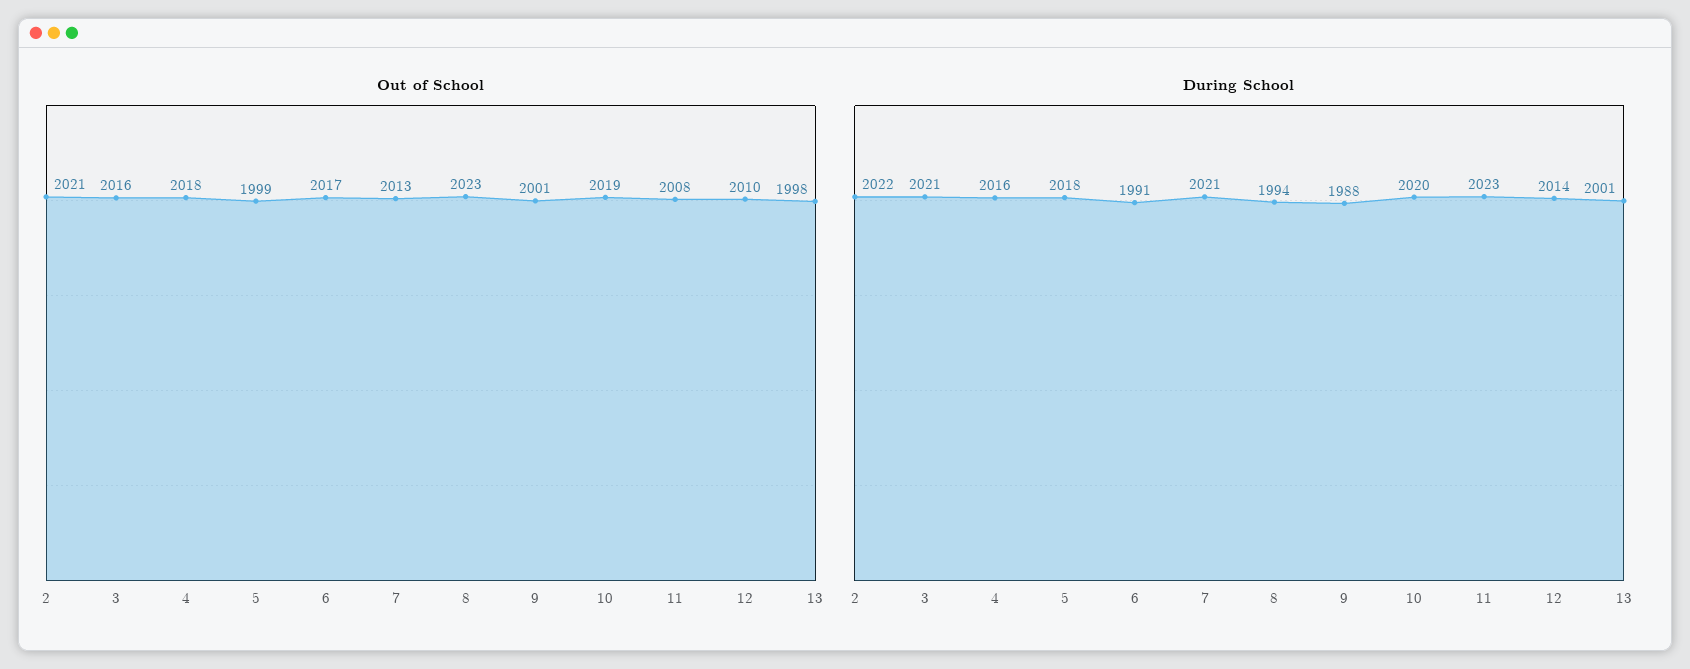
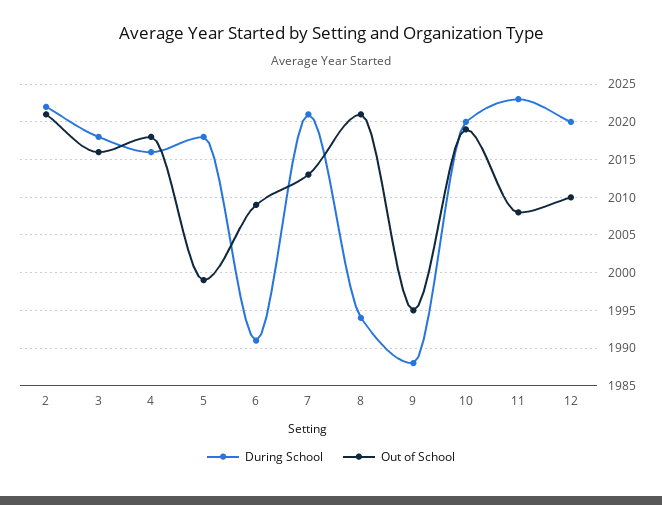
Out of School, 6: 2017 -> 2009
Out of School, 8: 2023 -> 2021
Out of School, 9: 2001 -> 1995
Out of School, 13: 1998 -> none
During School, 3: 2021 -> 2018
During School, 12: 2014 -> 2020
During School, 13: 2001 -> none

